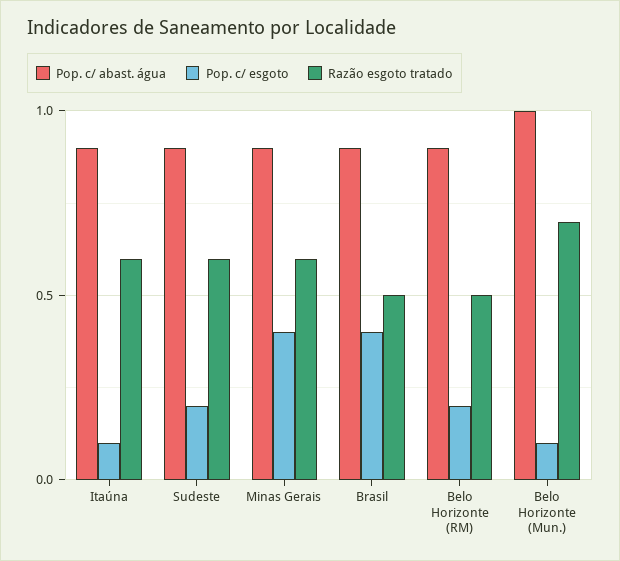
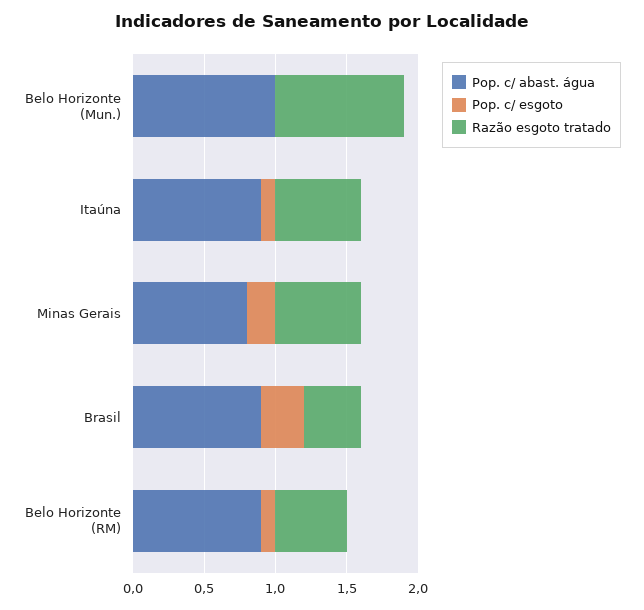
Pop. c/ abast. água, Sudeste: 0.9 -> none
Pop. c/ esgoto, Sudeste: 0.2 -> none
Razão esgoto tratado, Sudeste: 0.6 -> none
Pop. c/ abast. água, Minas Gerais: 0.9 -> 0.8
Pop. c/ esgoto, Minas Gerais: 0.4 -> 0.2
Pop. c/ esgoto, Brasil: 0.4 -> 0.3
Razão esgoto tratado, Brasil: 0.5 -> 0.4
Pop. c/ esgoto, Belo Horizonte (RM): 0.2 -> 0.1
Pop. c/ esgoto, Belo Horizonte (Mun.): 0.1 -> 0
Razão esgoto tratado, Belo Horizonte (Mun.): 0.7 -> 0.9

